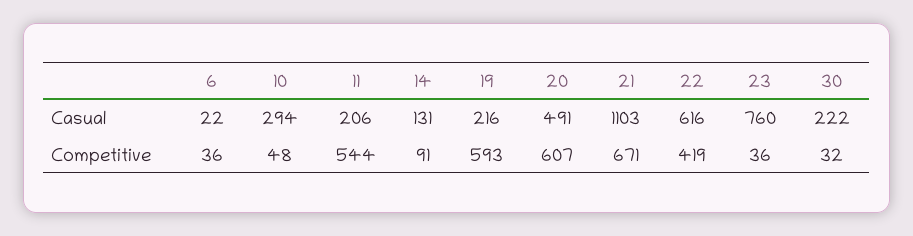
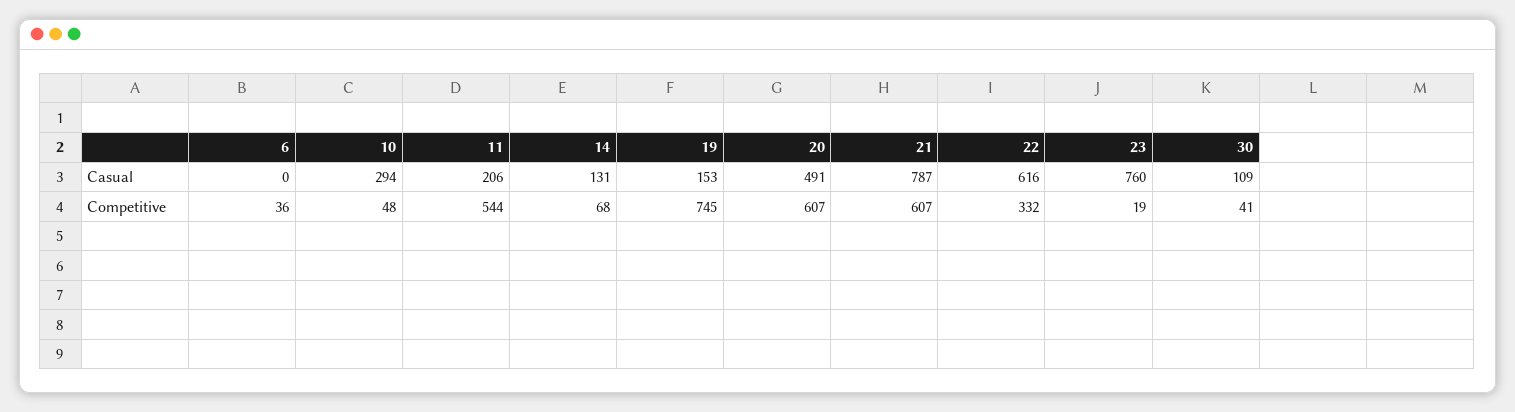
6, Casual: 22 -> 0
19, Casual: 216 -> 153
21, Casual: 1103 -> 787
30, Casual: 222 -> 109
14, Competitive: 91 -> 68
19, Competitive: 593 -> 745
21, Competitive: 671 -> 607
22, Competitive: 419 -> 332
23, Competitive: 36 -> 19
30, Competitive: 32 -> 41

